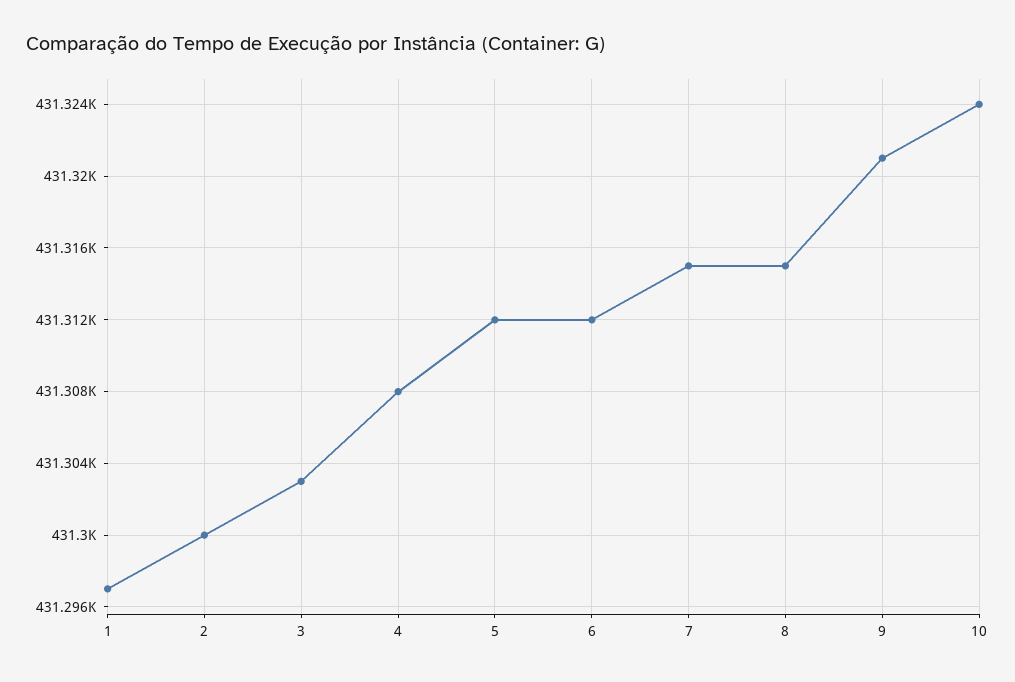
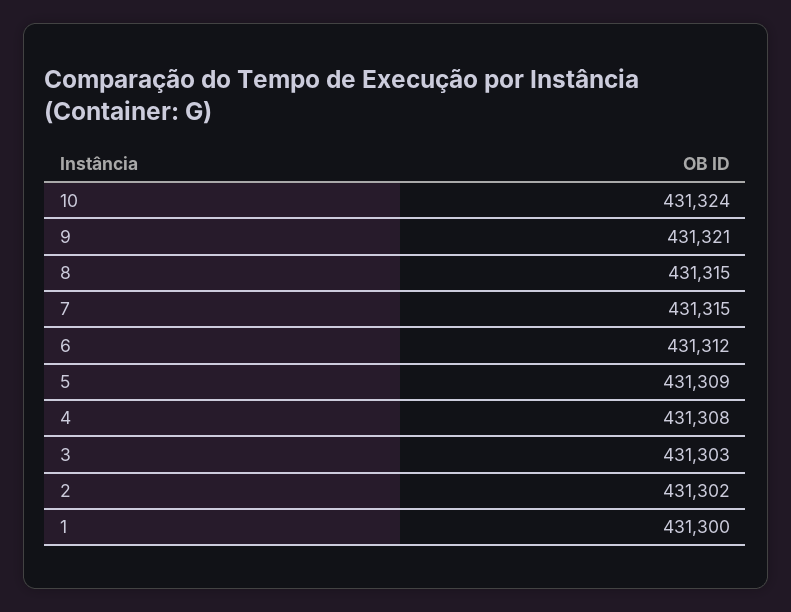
1: 431297 -> 431300
2: 431300 -> 431302
5: 431312 -> 431309

